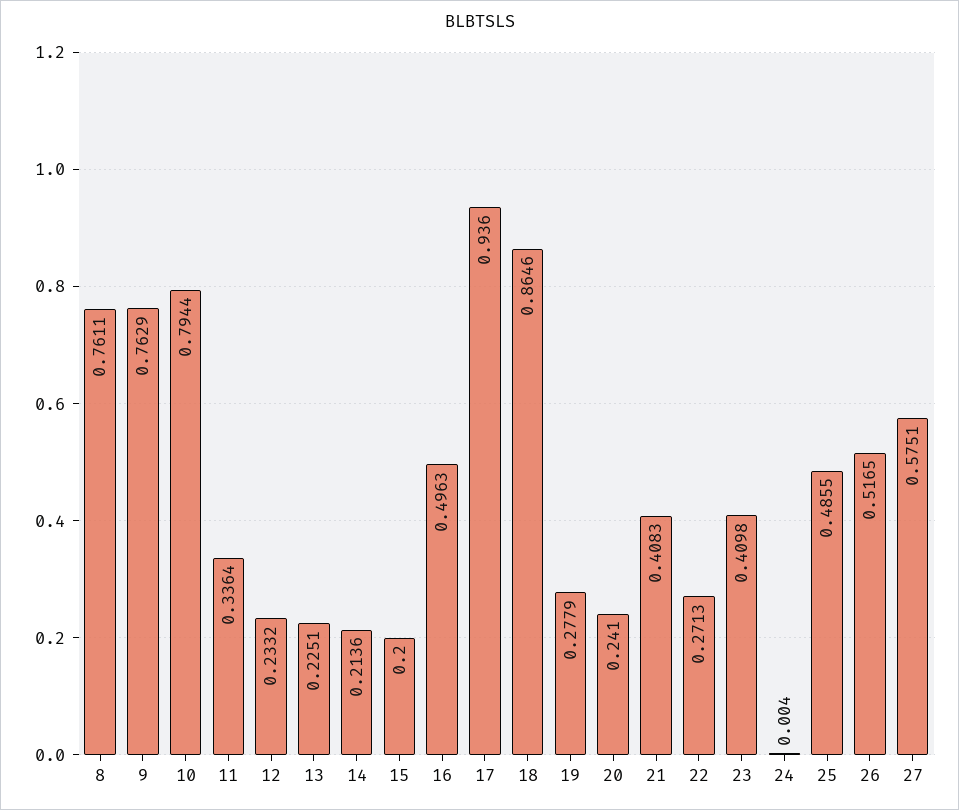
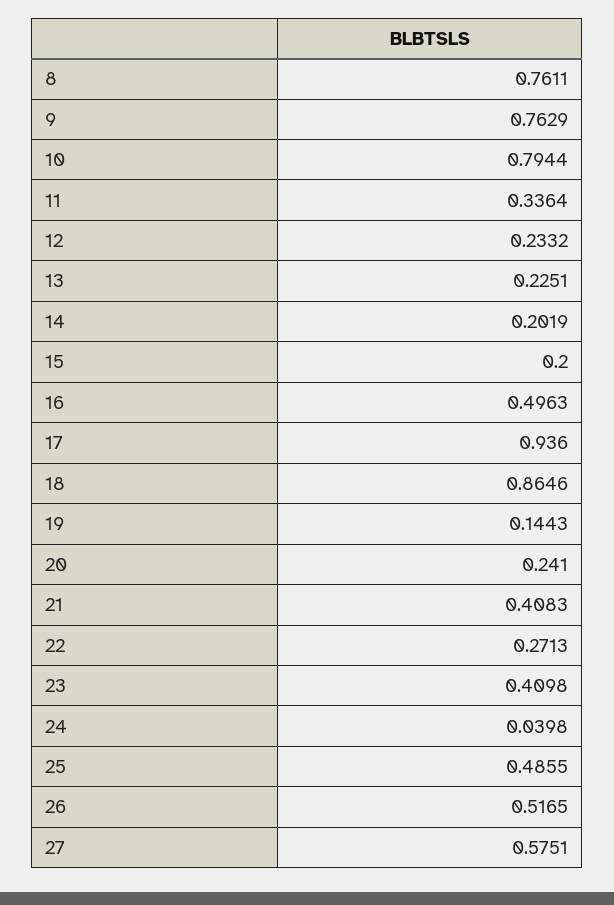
14: 0.2136 -> 0.2019
19: 0.2779 -> 0.1443
24: 0.004 -> 0.0398

